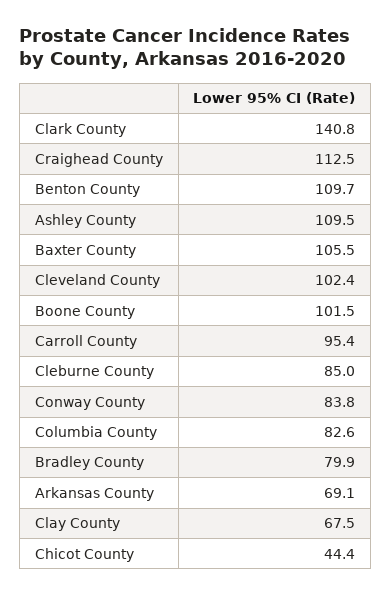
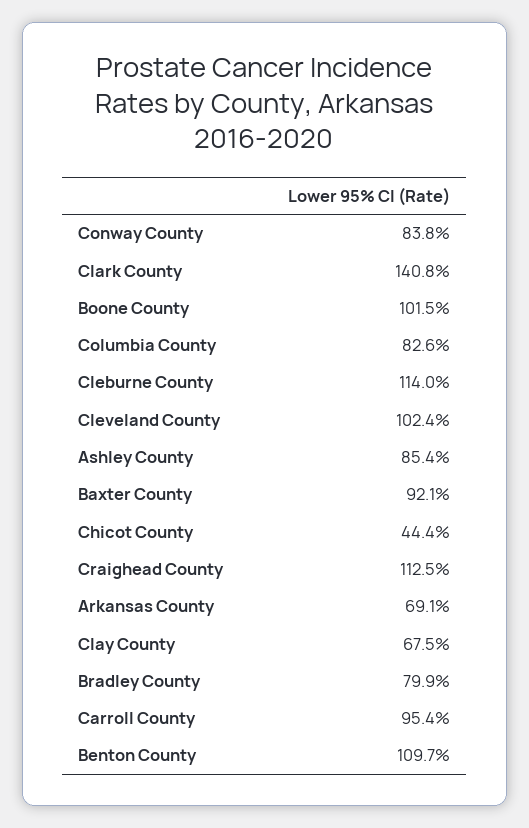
Ashley County: 109.5 -> 85.4
Baxter County: 105.5 -> 92.1
Cleburne County: 85 -> 114

